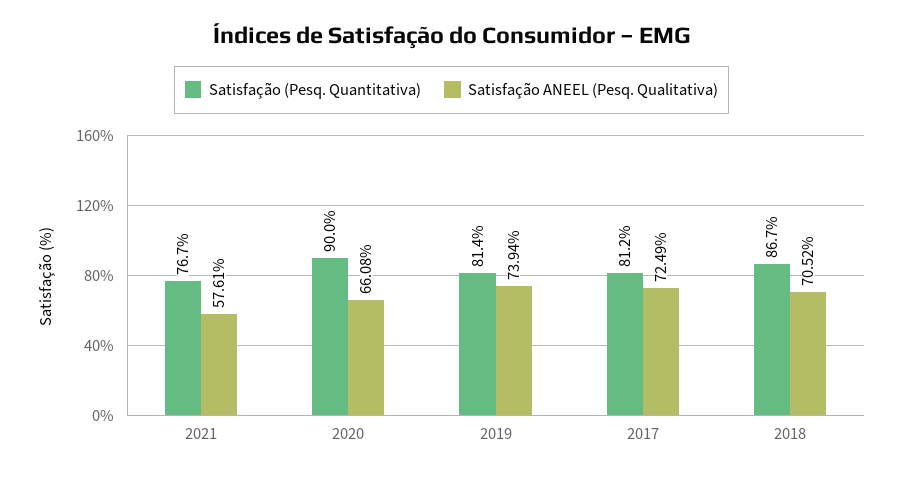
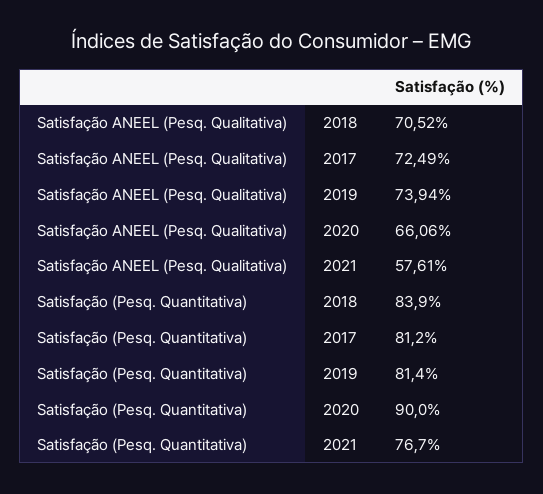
Satisfação ANEEL (Pesq. Qualitativa), 2020: 66.08 -> 66.06
Satisfação (Pesq. Quantitativa), 2018: 86.7 -> 83.9

